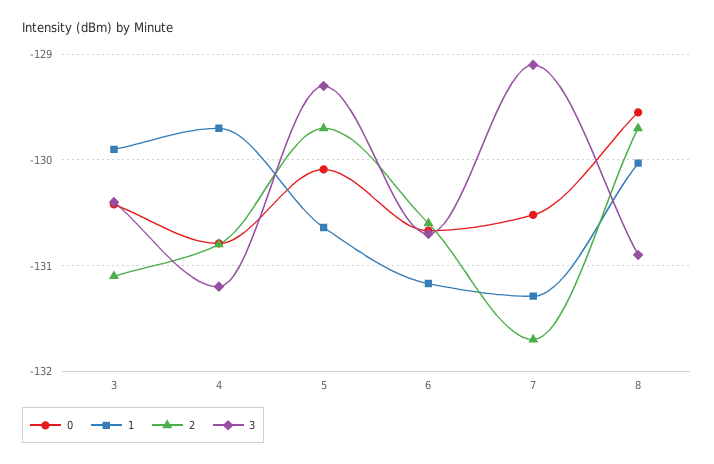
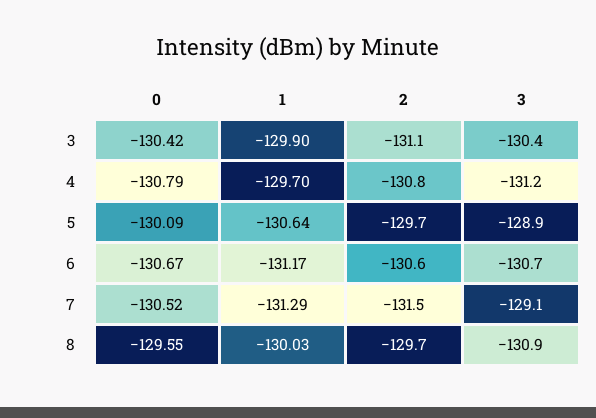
3, 5: -129.3 -> -128.9
2, 7: -131.7 -> -131.5

